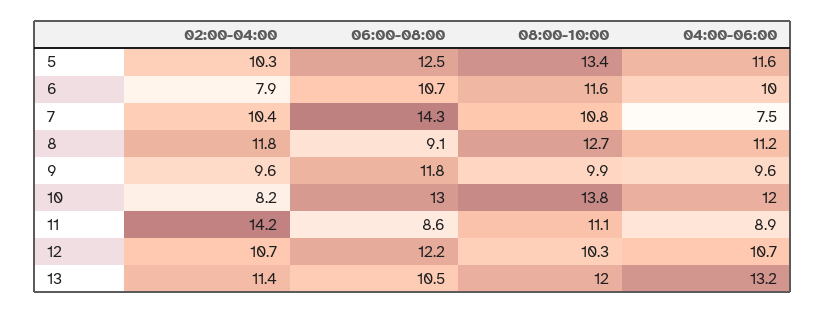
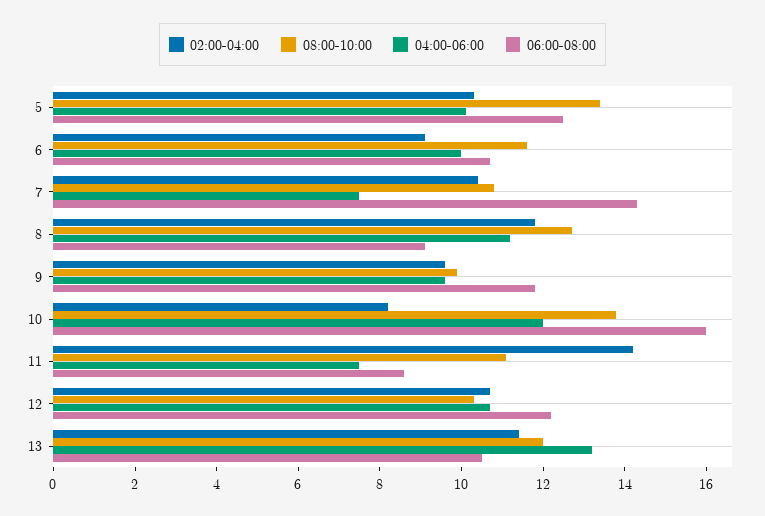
04:00-06:00, 5: 11.6 -> 10
02:00-04:00, 6: 7.9 -> 9
06:00-08:00, 10: 13 -> 16
04:00-06:00, 11: 8.9 -> 7.5

